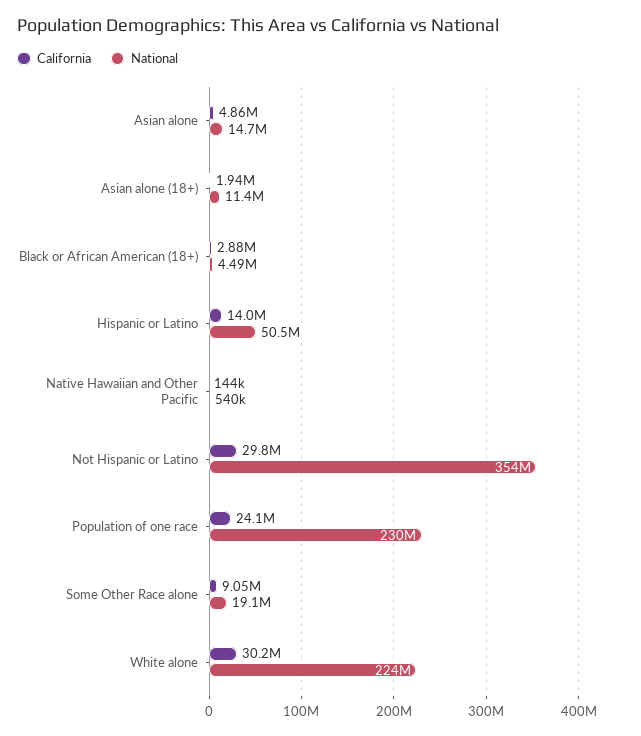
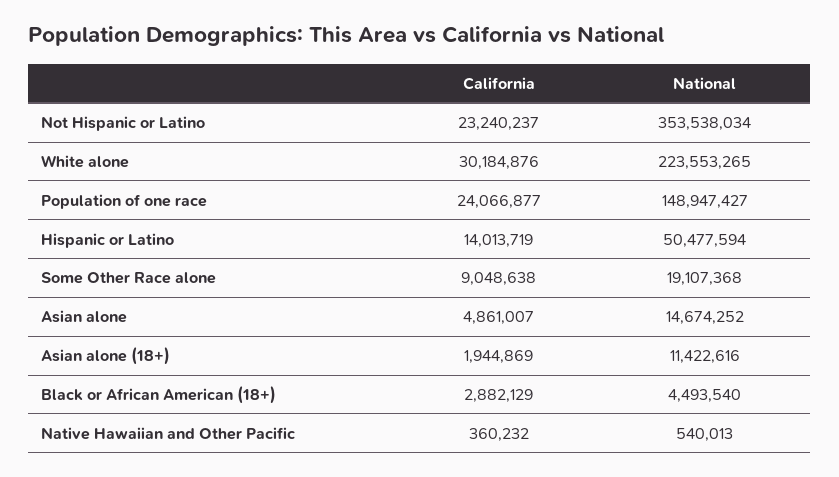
California, Native Hawaiian and Other Pacific: 144000 -> 360232
California, Not Hispanic or Latino: 29800000 -> 23240237
National, Population of one race: 230000000 -> 148947427

